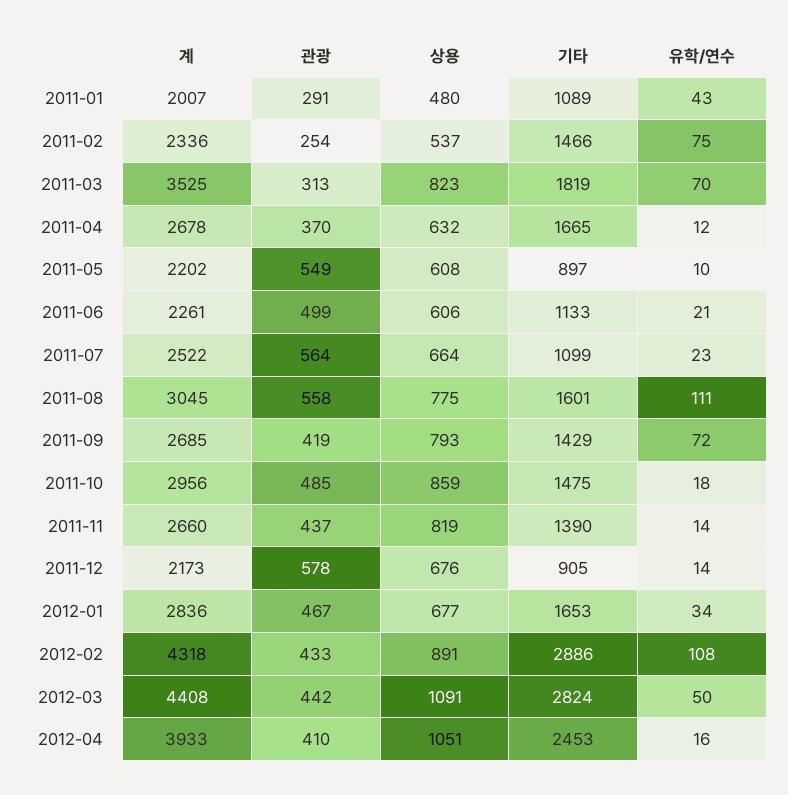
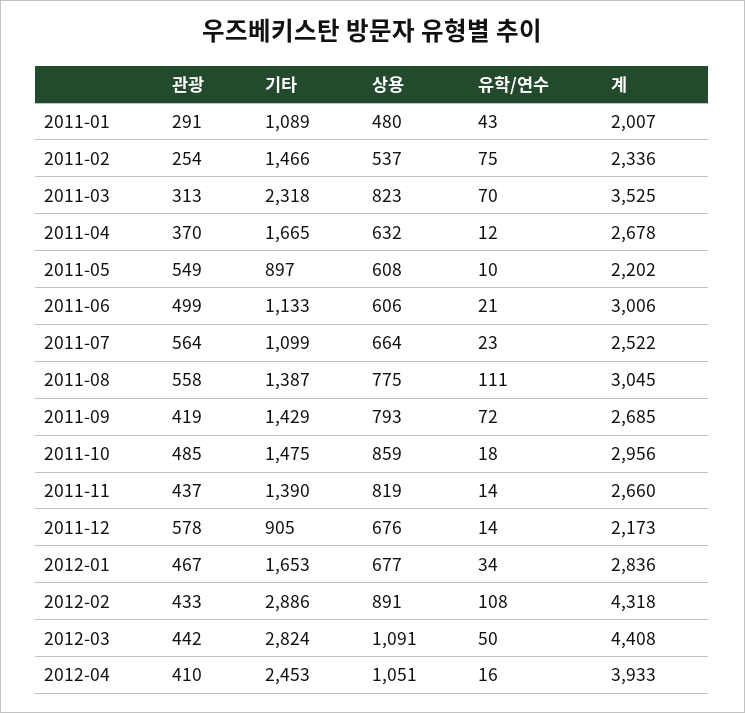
기타, 2011-03: 1819 -> 2318
계, 2011-06: 2261 -> 3006
기타, 2011-08: 1601 -> 1387

